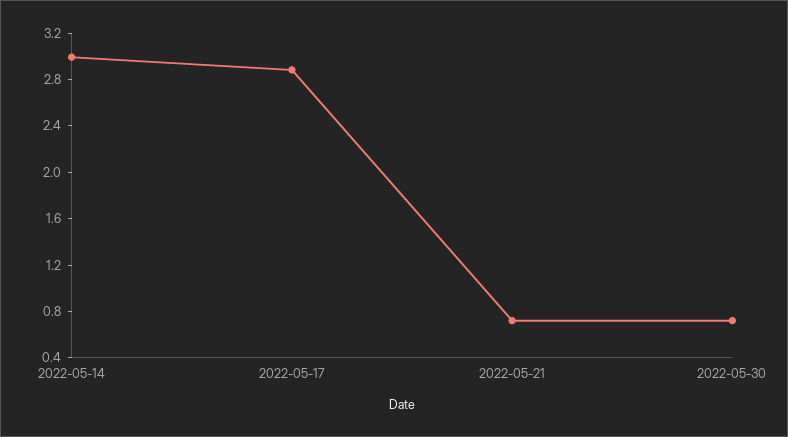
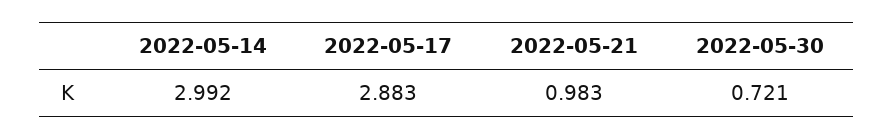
2022-05-21: 0.7 -> 0.983

